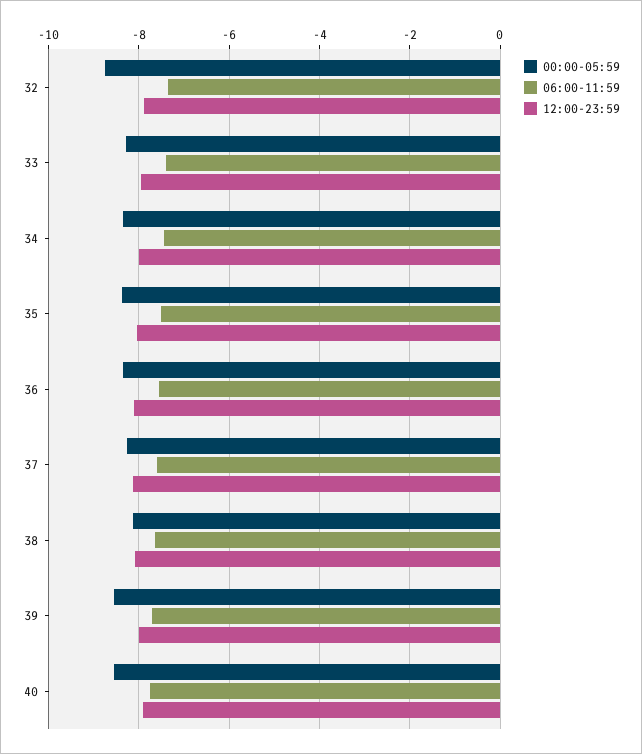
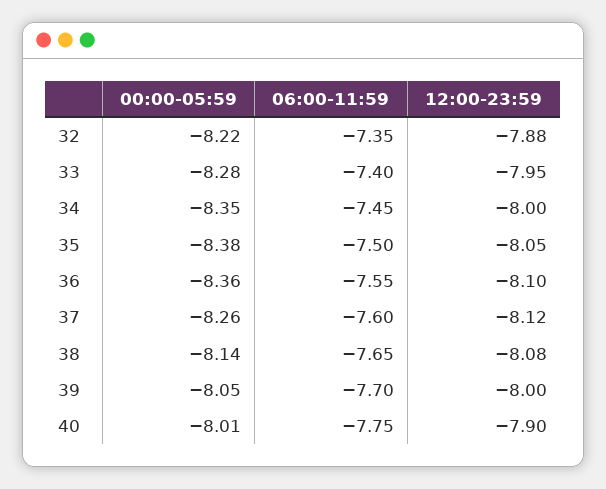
00:00-05:59, 32: -8.8 -> -8.22
00:00-05:59, 39: -8.6 -> -8.05
00:00-05:59, 40: -8.6 -> -8.01

